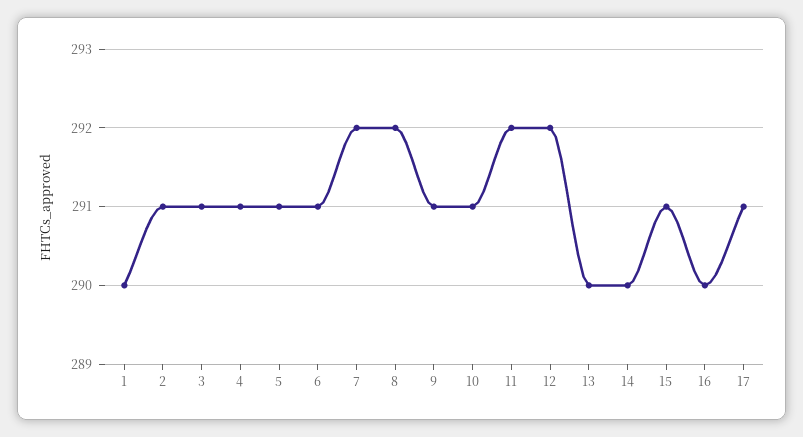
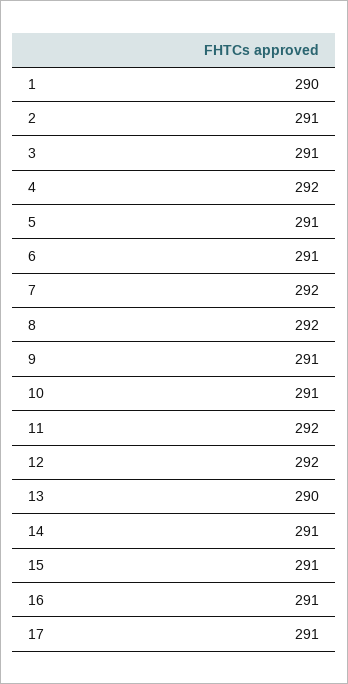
4: 291 -> 292
14: 290 -> 291
16: 290 -> 291

